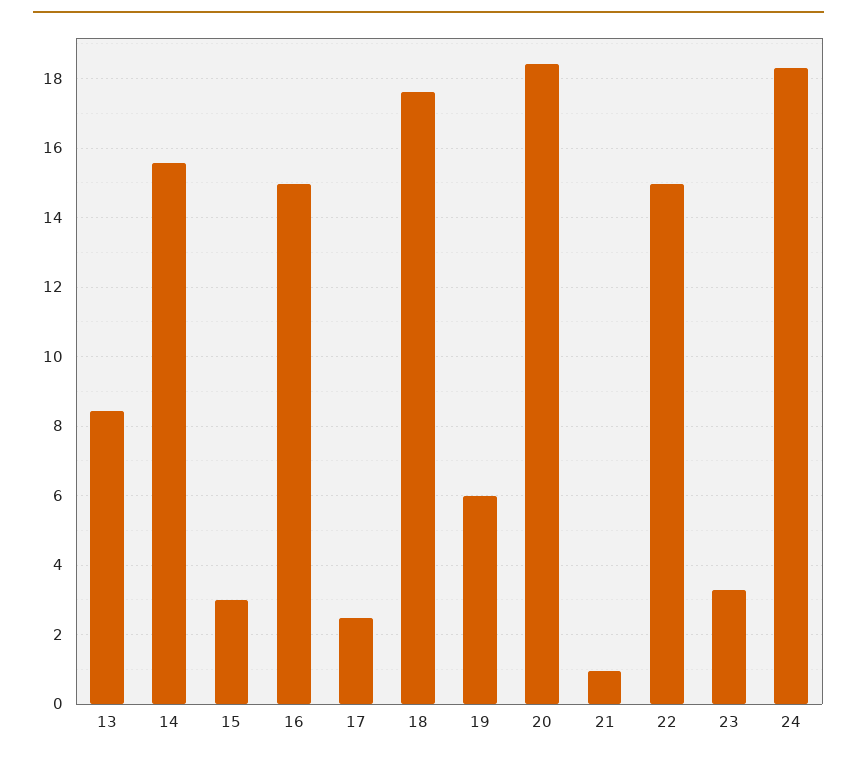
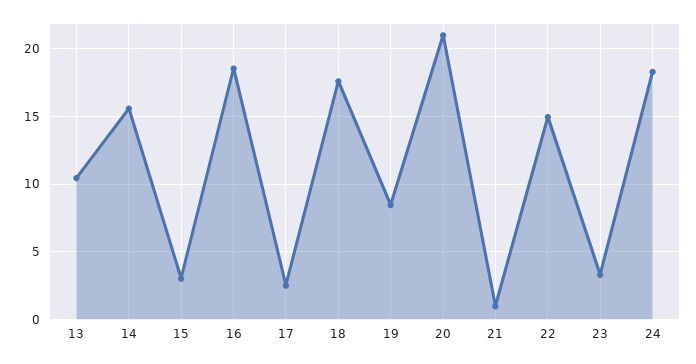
13: 8.4 -> 10.5
16: 15 -> 18.5
19: 6 -> 8.5
20: 18.4 -> 21

